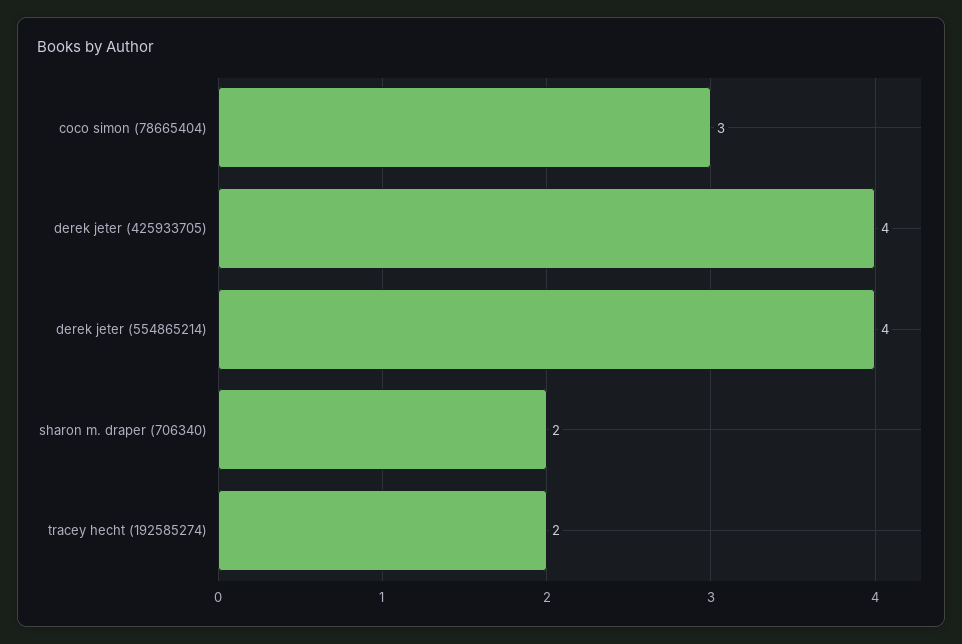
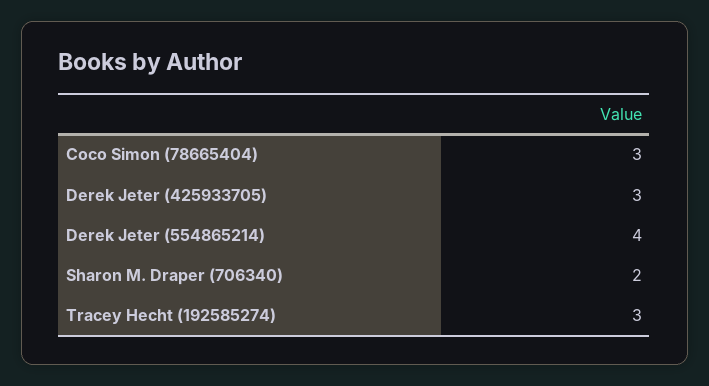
derek jeter (425933705): 4 -> 3
tracey hecht (192585274): 2 -> 3

